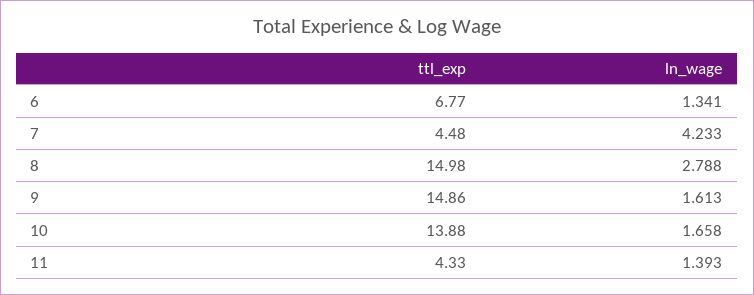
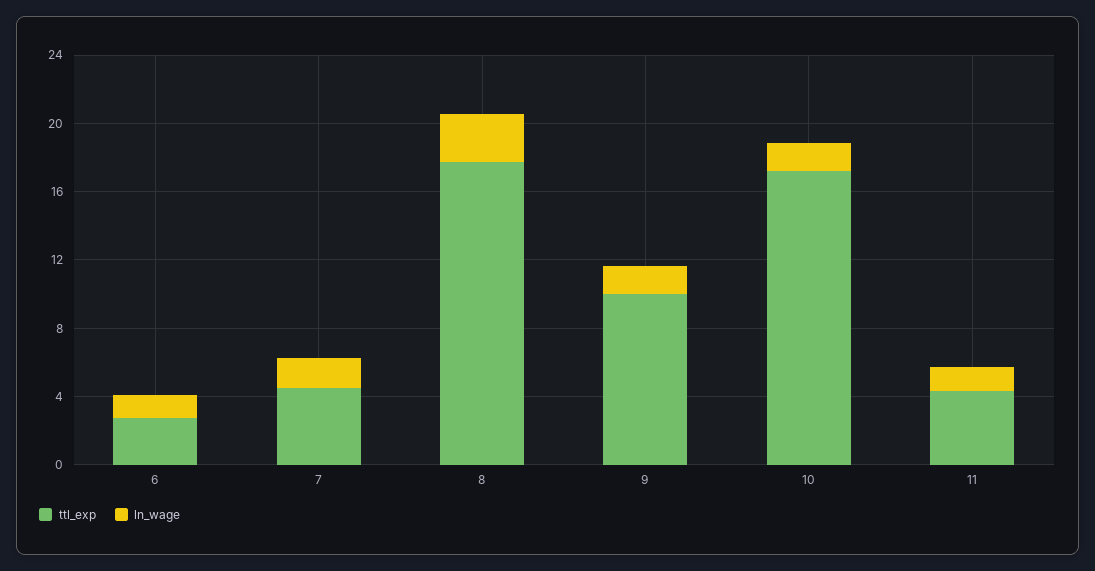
ttl_exp, 6: 6.77 -> 3
ln_wage, 7: 4.233 -> 2
ttl_exp, 8: 14.98 -> 18
ttl_exp, 9: 14.86 -> 10
ttl_exp, 10: 13.88 -> 17

